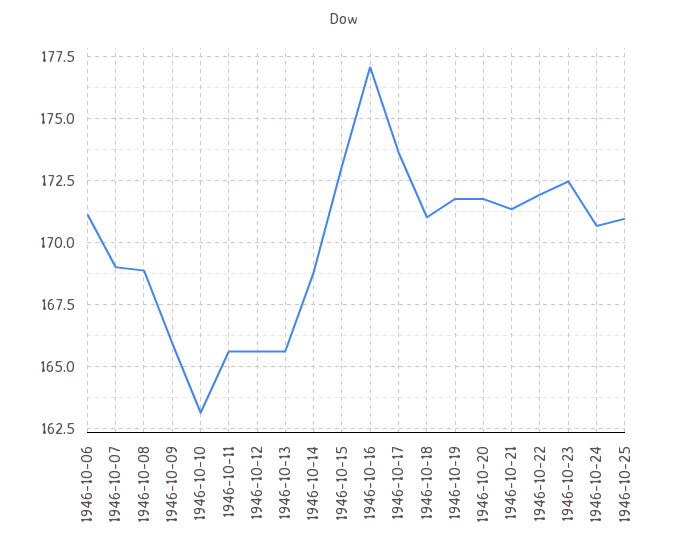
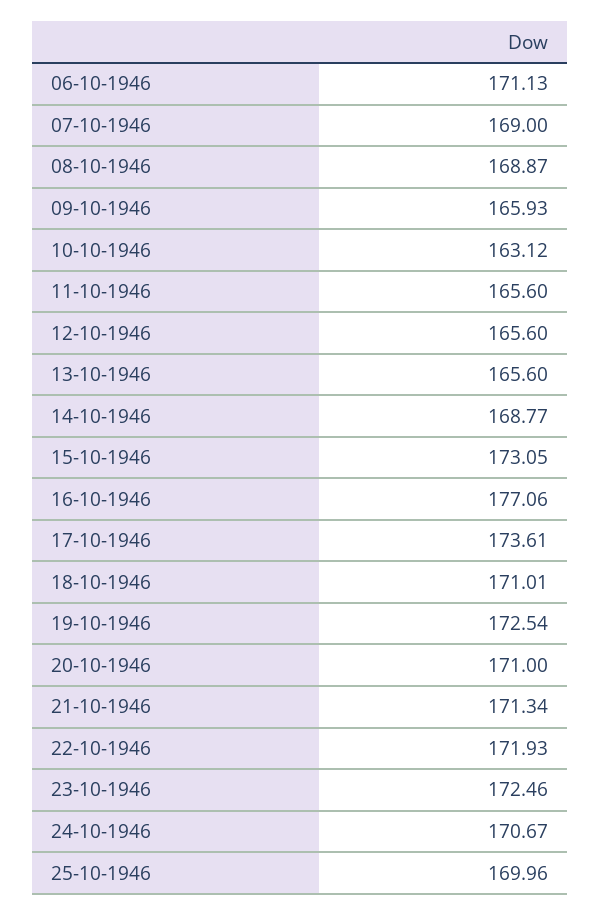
1946-10-19: 171.75 -> 172.54
1946-10-20: 171.75 -> 171
1946-10-25: 171 -> 169.96

